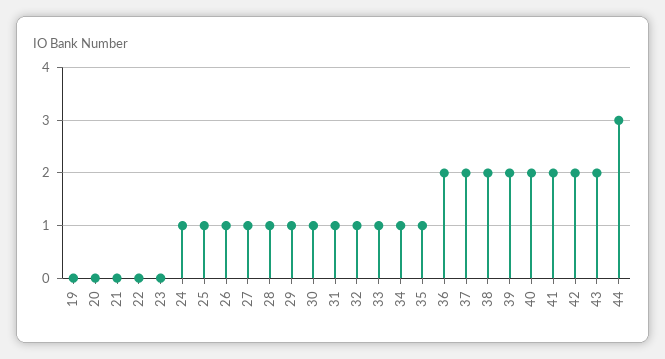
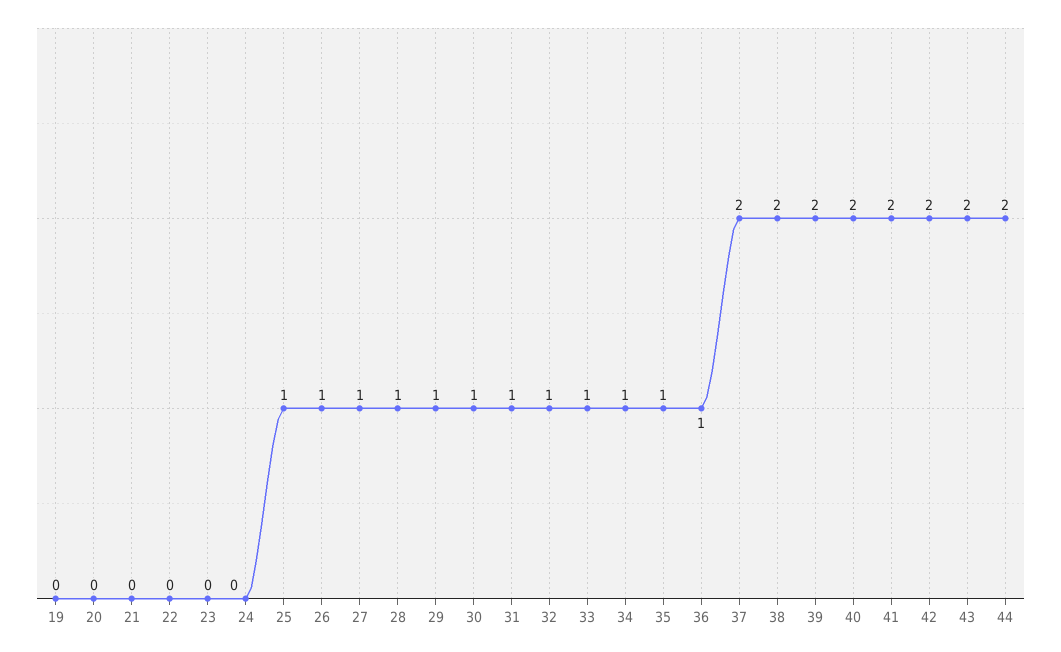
24: 1 -> 0
36: 2 -> 1
44: 3 -> 2

